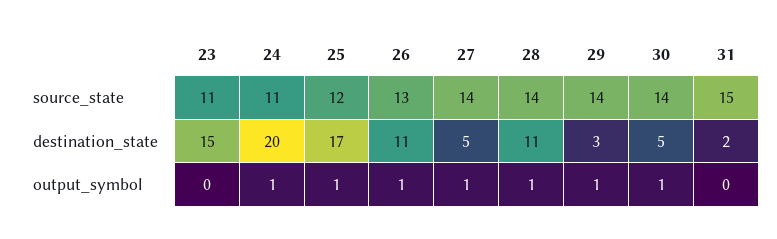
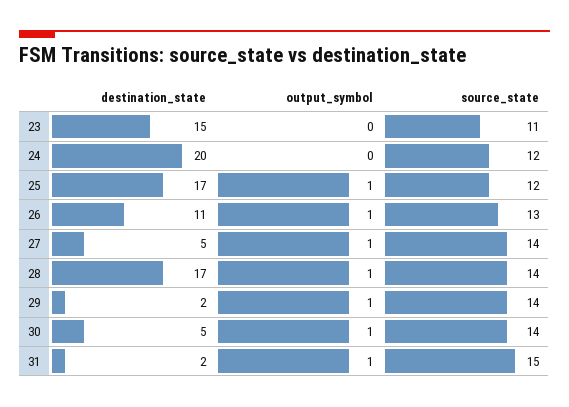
24, source_state: 11 -> 12
28, destination_state: 11 -> 17
29, destination_state: 3 -> 2
24, output_symbol: 1 -> 0
31, output_symbol: 0 -> 1

